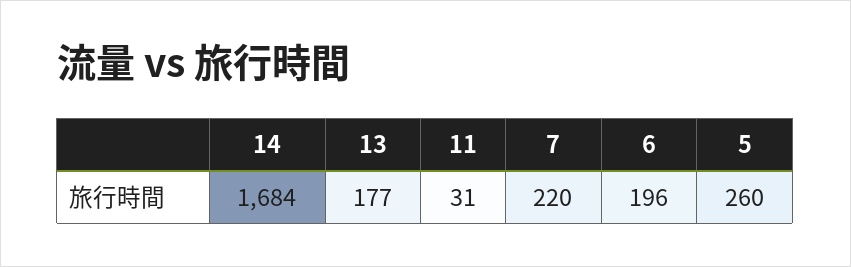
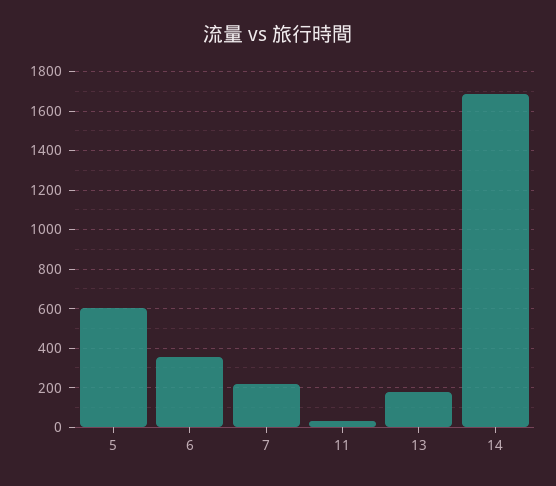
6: 196 -> 350
5: 260 -> 600

